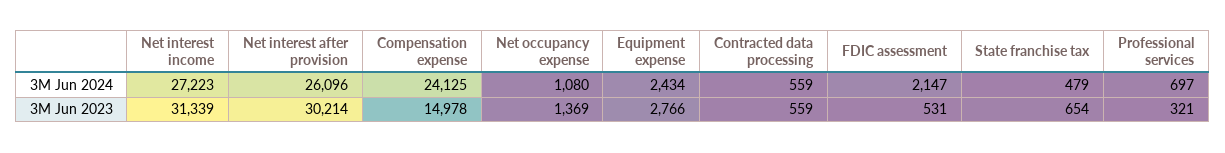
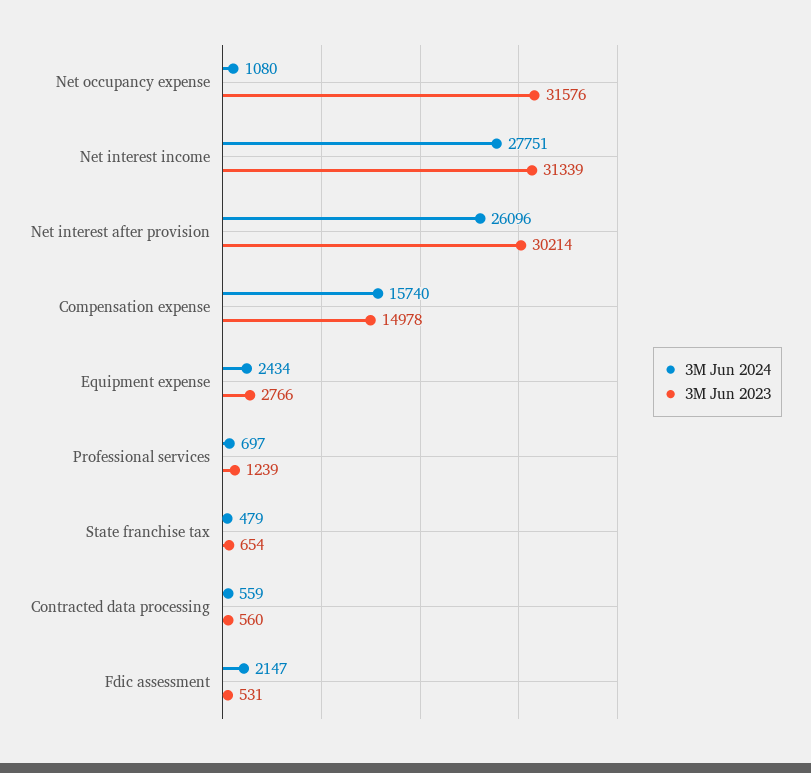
3M Jun 2024, Net interest income: 27223 -> 27751
3M Jun 2024, Compensation expense: 24125 -> 15740
3M Jun 2023, Net occupancy expense: 1369 -> 31576
3M Jun 2023, Contracted data processing: 559 -> 560
3M Jun 2023, Professional services: 321 -> 1239

